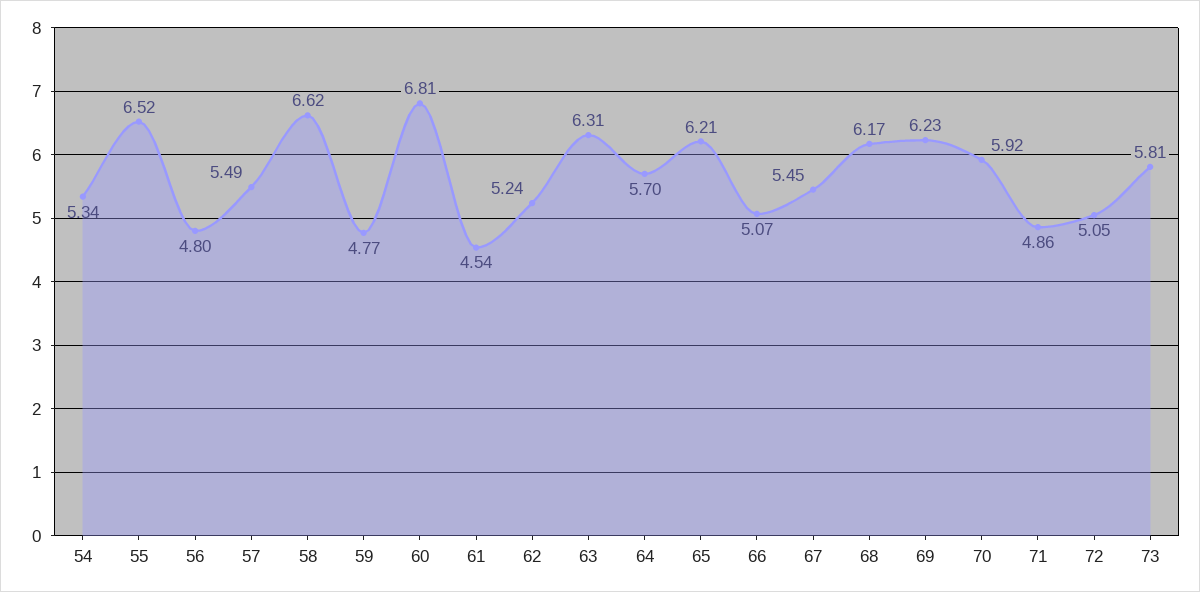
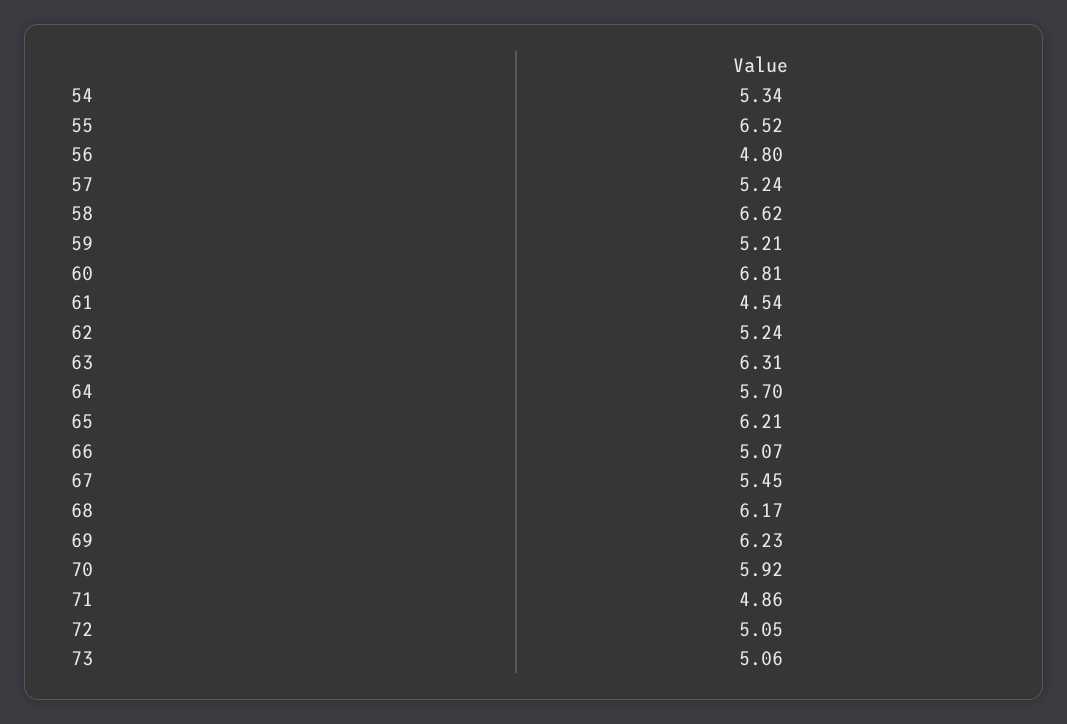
57: 5.49 -> 5.24
59: 4.77 -> 5.21
73: 5.81 -> 5.06

